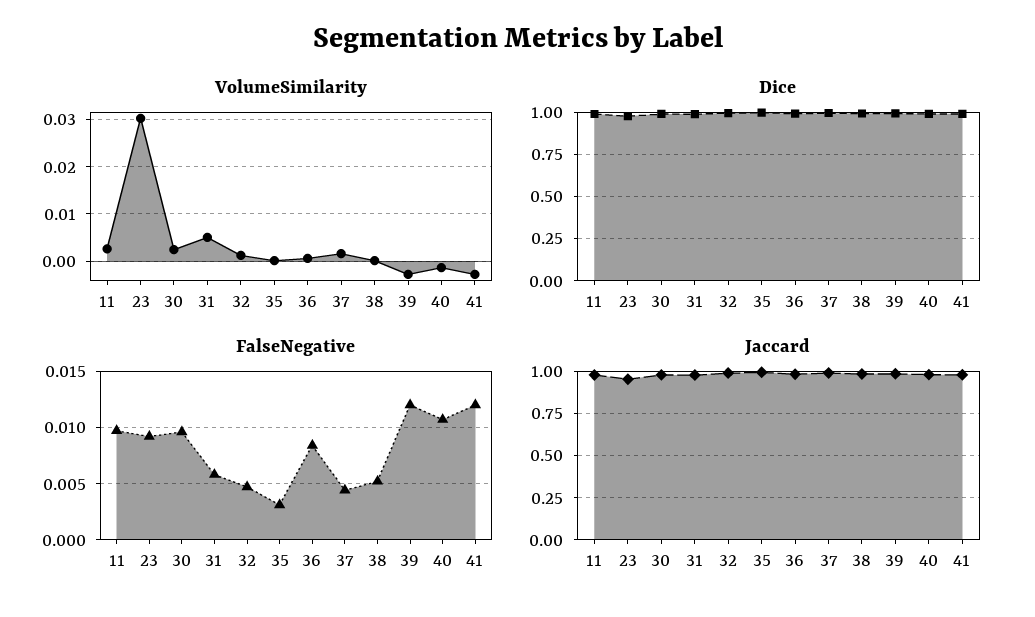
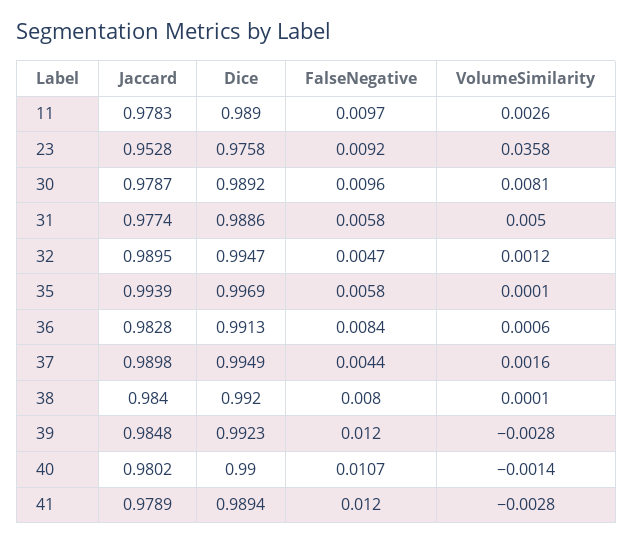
VolumeSimilarity, 23: 0.03 -> 0.0358
VolumeSimilarity, 30: 0.002 -> 0.0081
FalseNegative, 35: 0.003 -> 0.0058
FalseNegative, 38: 0.005 -> 0.008

